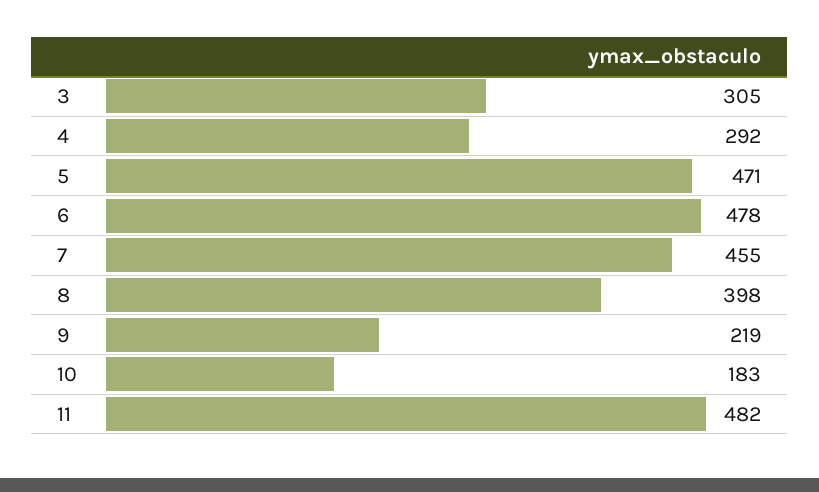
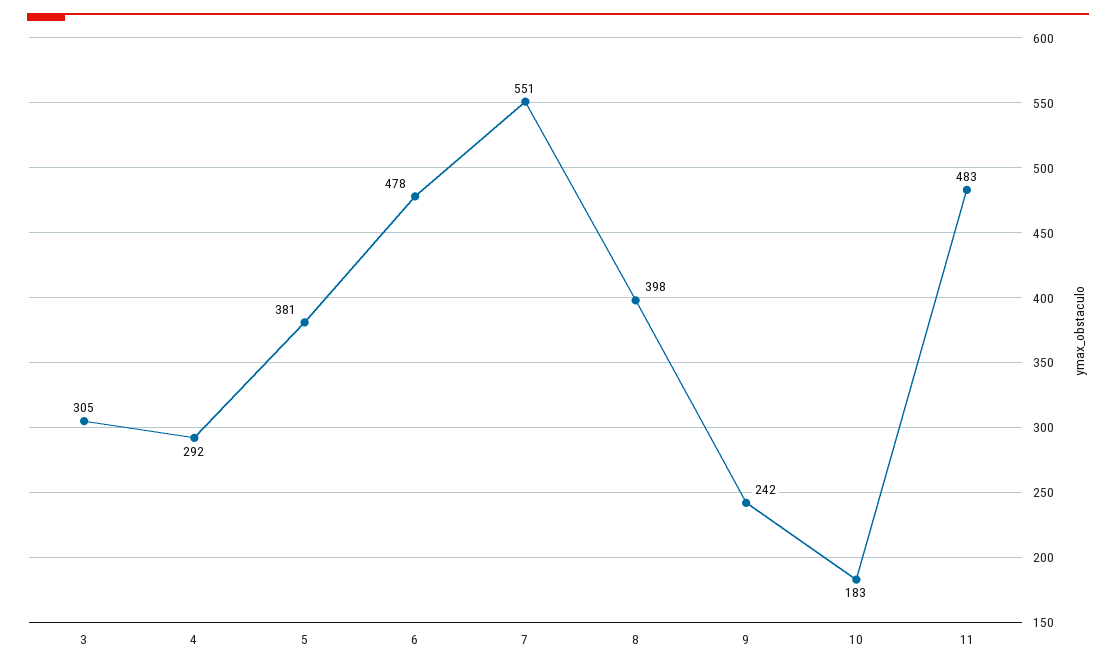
5: 471 -> 381
7: 455 -> 551
9: 219 -> 242
11: 482 -> 483

